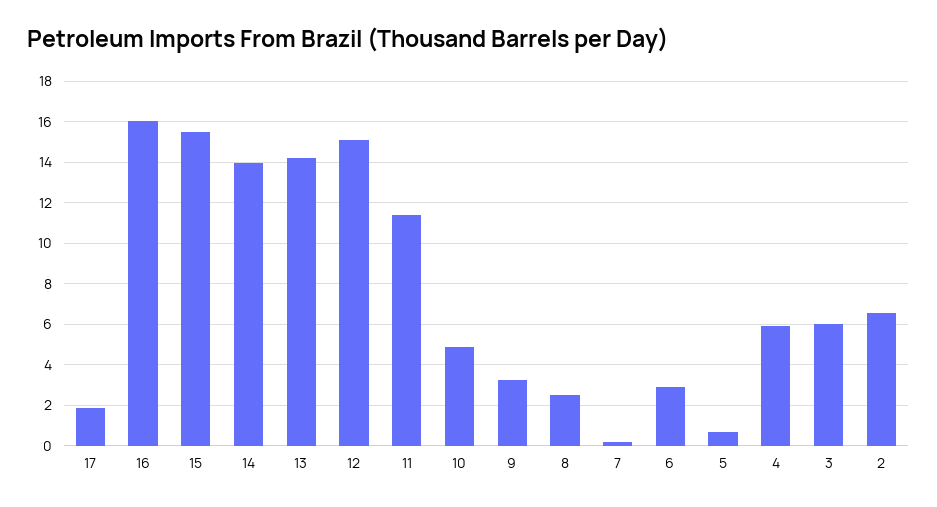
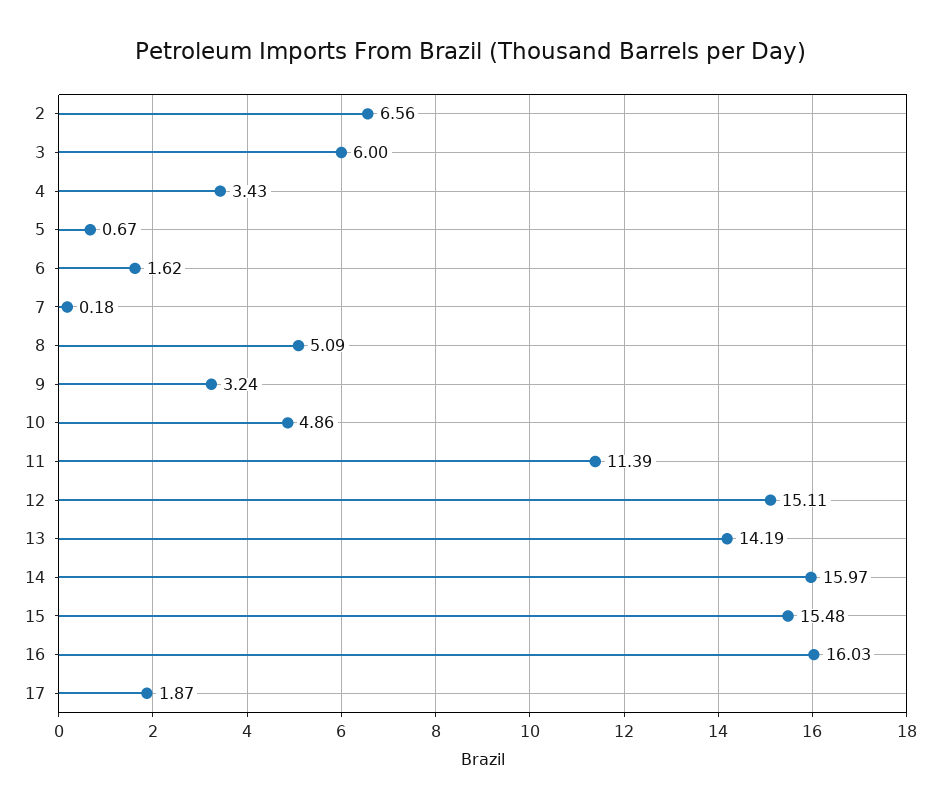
14: 14 -> 15.97
8: 2.5 -> 5.09
6: 3 -> 1.62
4: 6 -> 3.43

